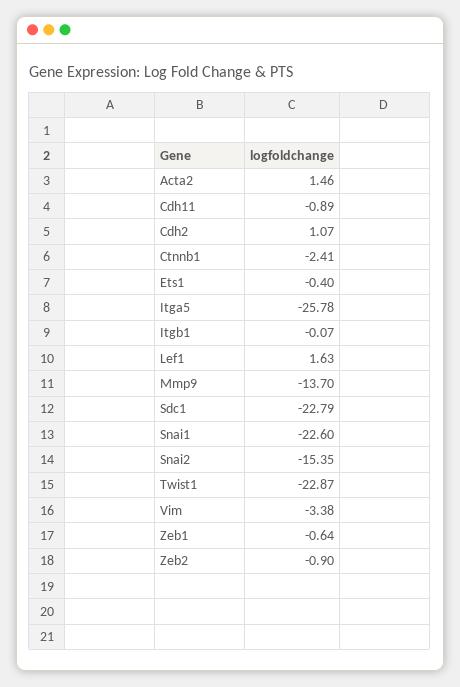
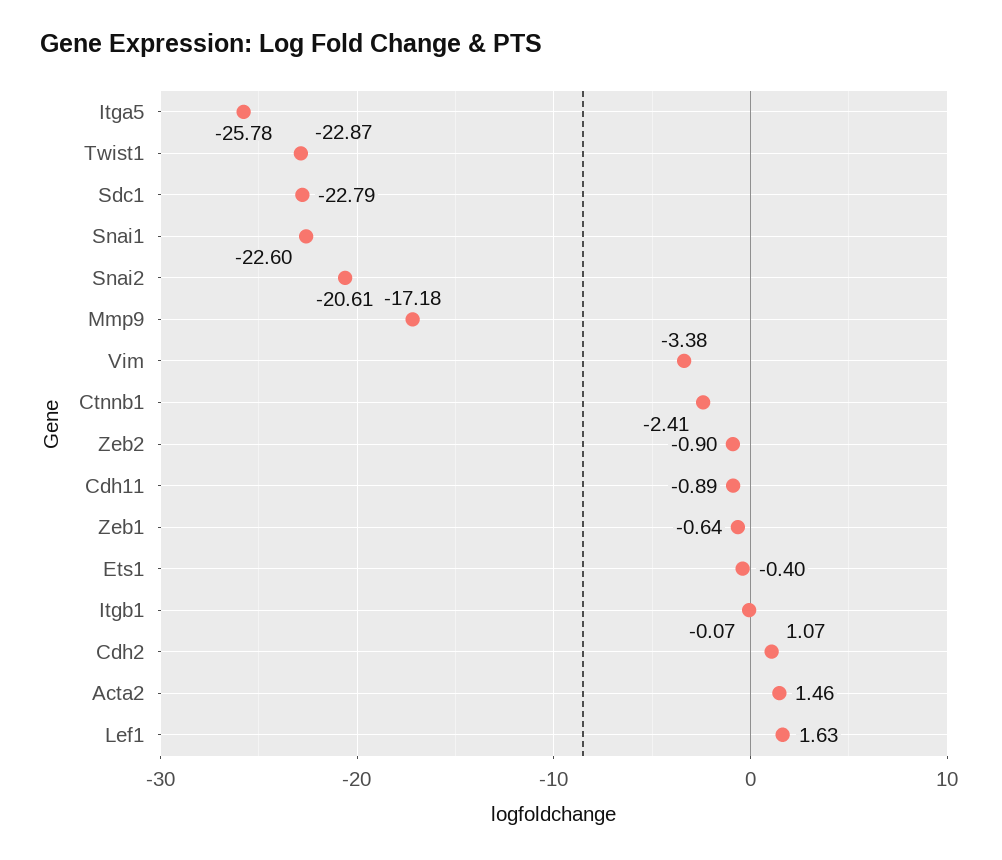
Mmp9: -13.7 -> -17.18
Snai2: -15.35 -> -20.61

